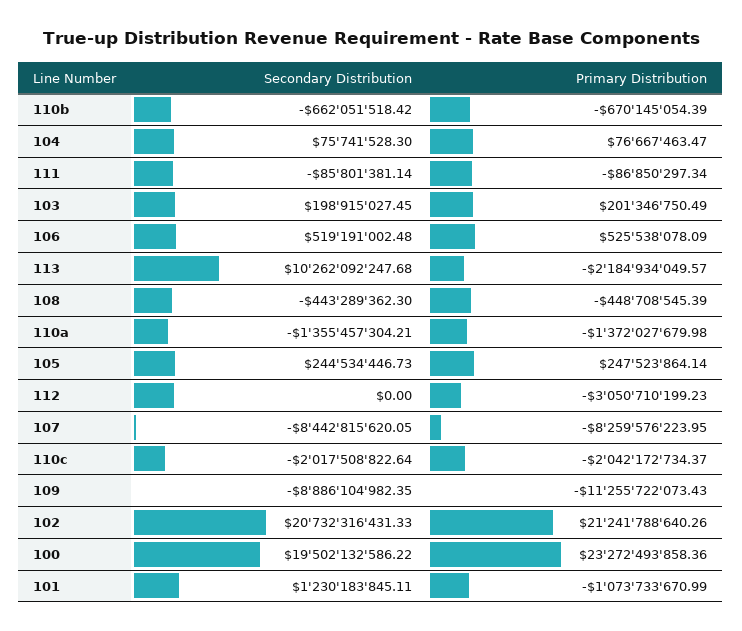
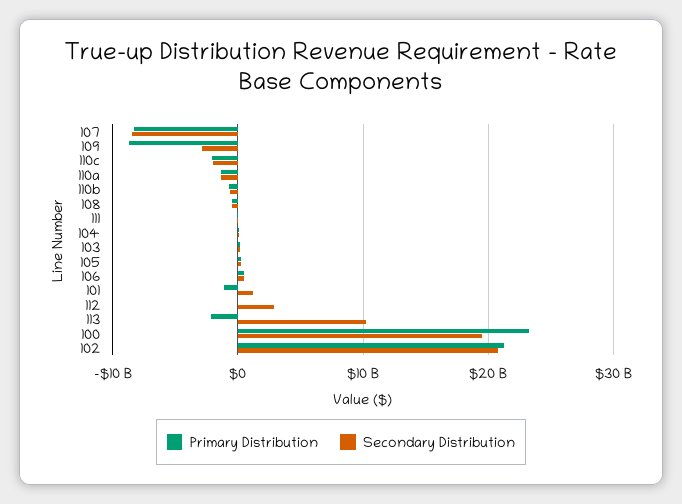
Secondary Distribution, 112: 0 -> 3000000000
Primary Distribution, 112: -3050710199.23 -> 0
Secondary Distribution, 109: -8886104982.35 -> -3000000000
Primary Distribution, 109: -11255722073.43 -> -9000000000

